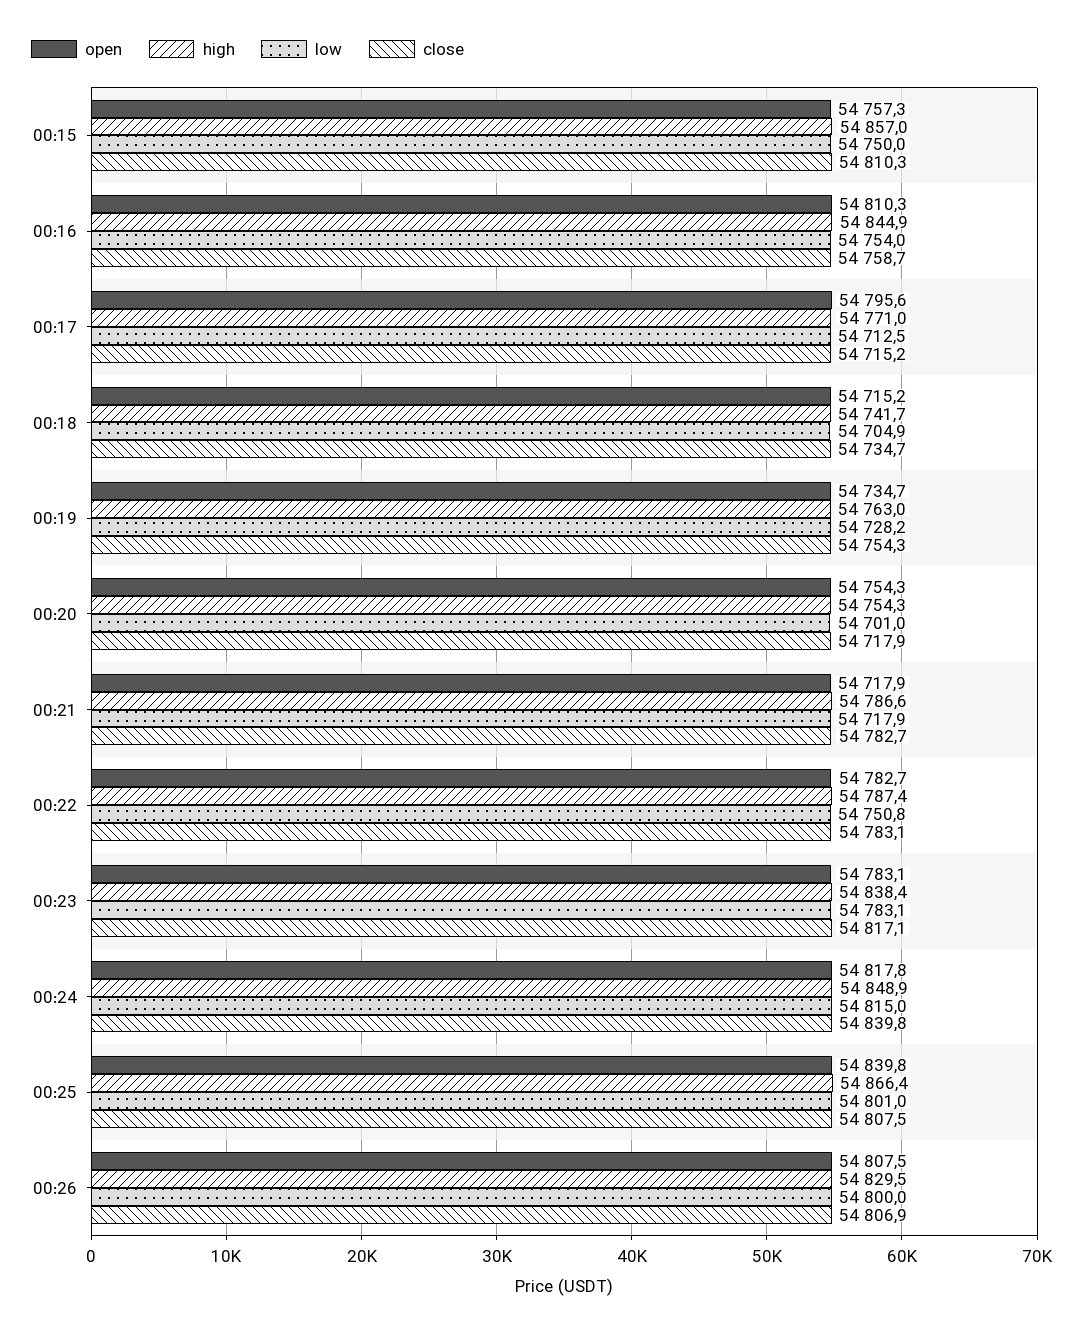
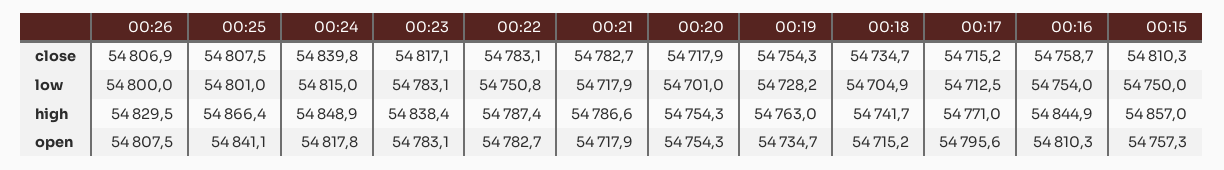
open, 00:25: 54839.8 -> 54841.1

